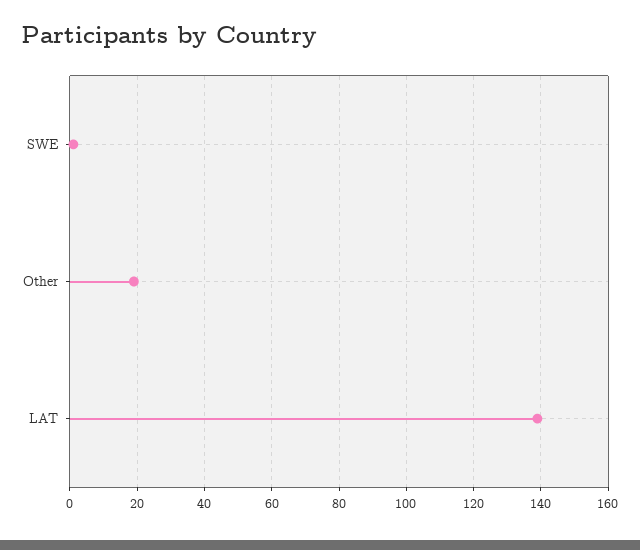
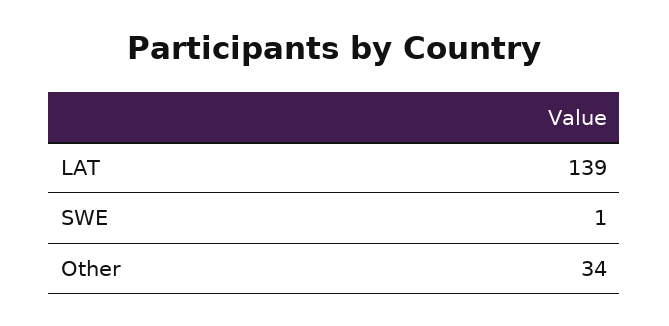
Other: 20 -> 34

